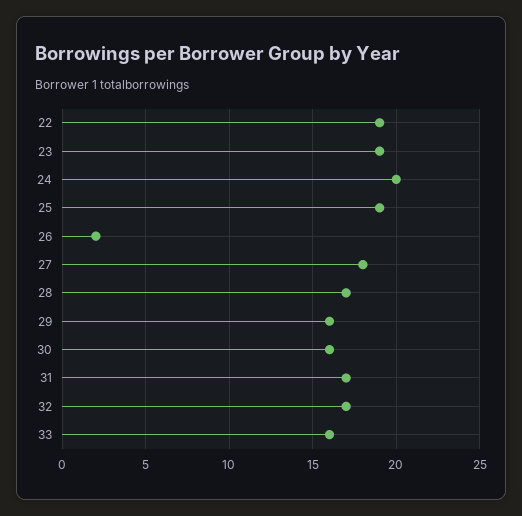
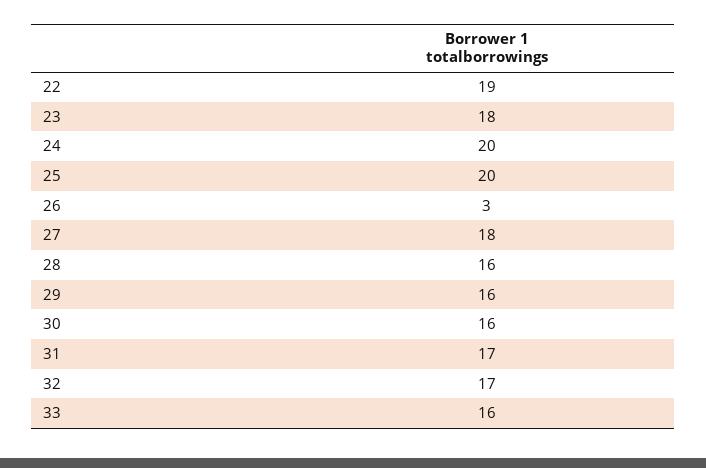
23: 19 -> 18
25: 19 -> 20
26: 2 -> 3
28: 17 -> 16

